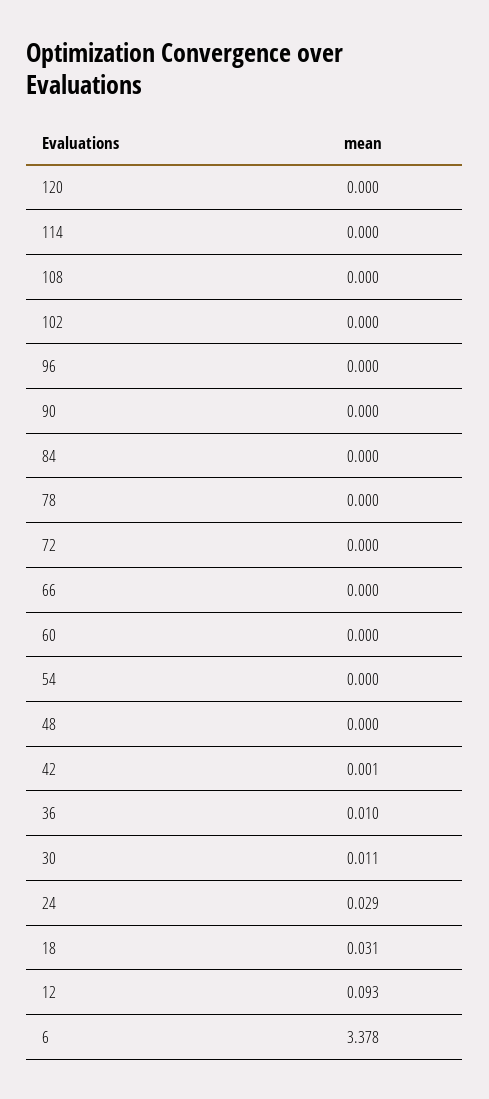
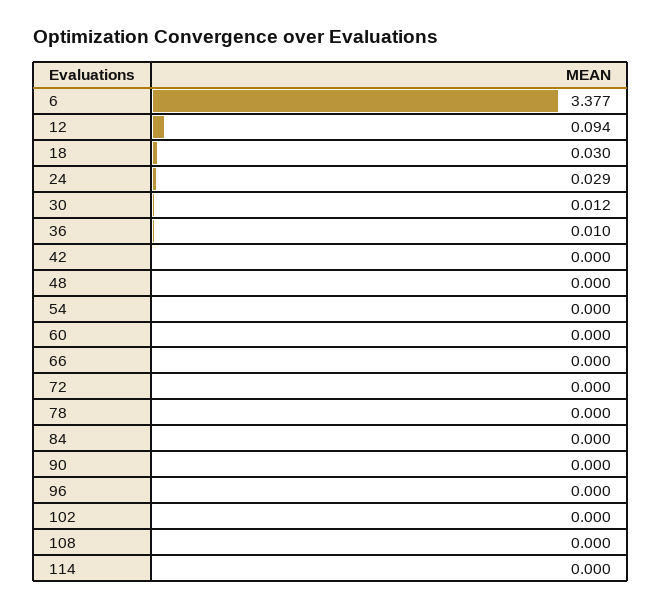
120: 0 -> none
42: 0.001 -> 0
30: 0.011 -> 0.012
18: 0.031 -> 0.03
12: 0.093 -> 0.094
6: 3.378 -> 3.377

